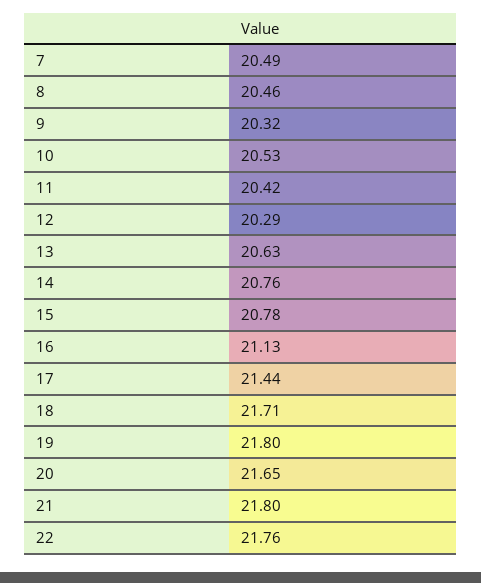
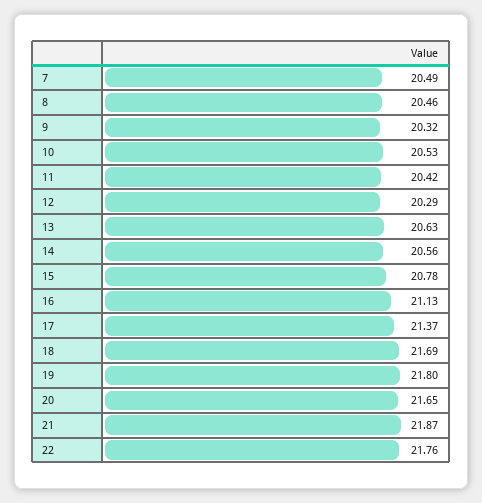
14: 20.76 -> 20.56
17: 21.44 -> 21.37
18: 21.71 -> 21.69
21: 21.8 -> 21.87

